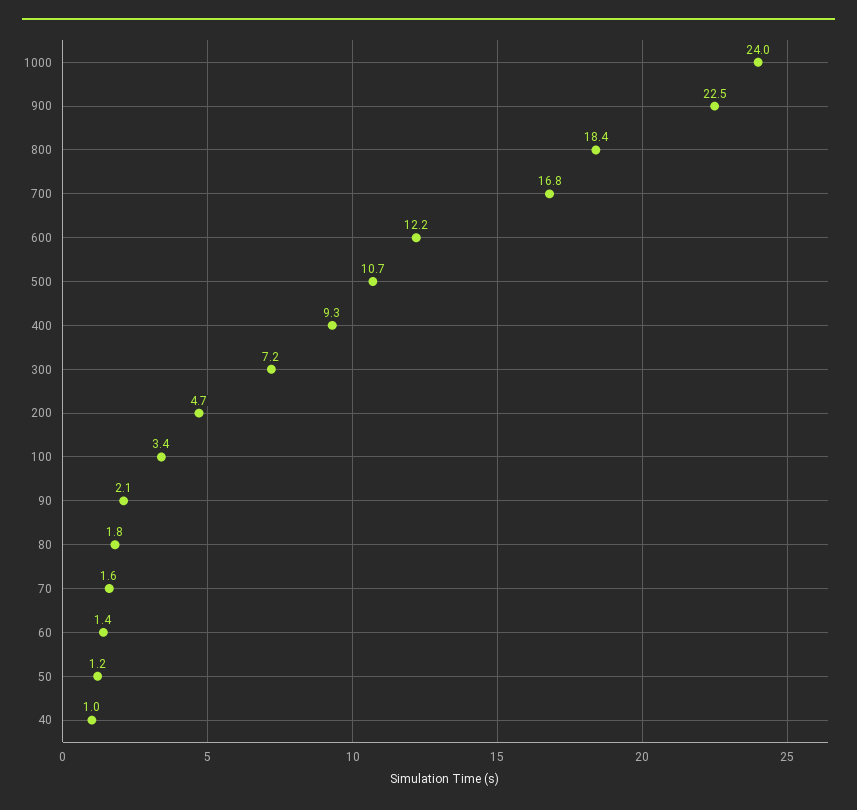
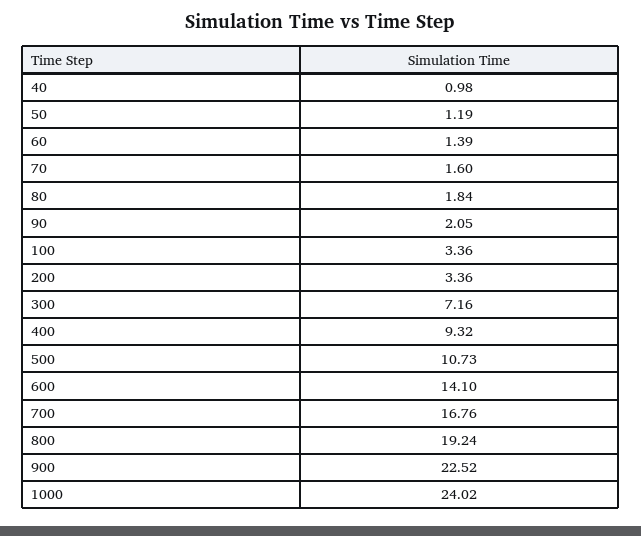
800: 18.4 -> 19.24
600: 12.2 -> 14.1
200: 4.7 -> 3.36

